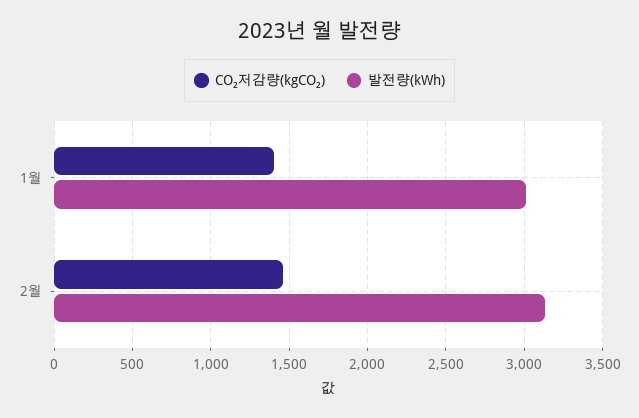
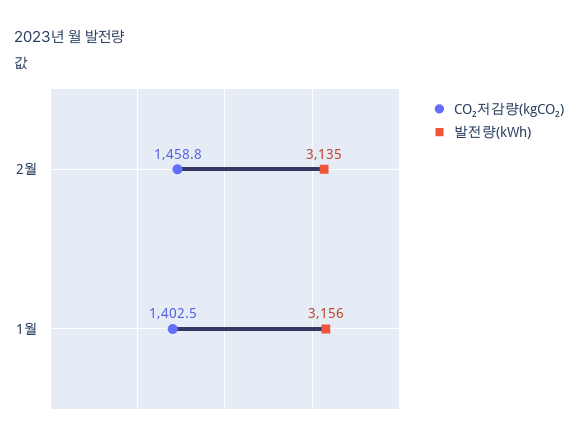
발전량(kWh), 1월: 3000 -> 3156

